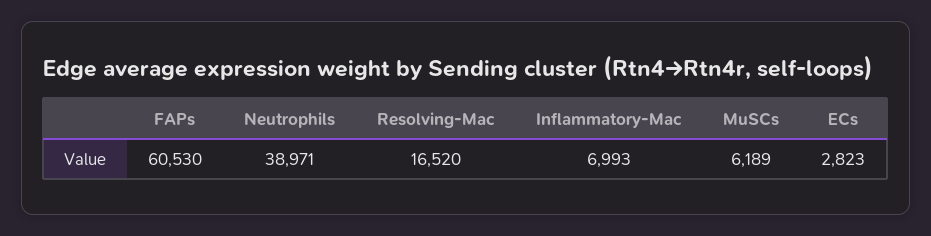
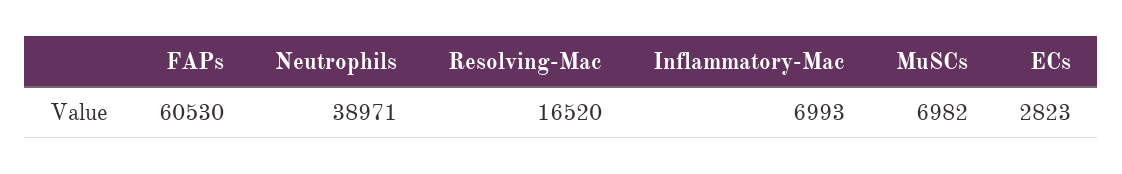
MuSCs: 6189 -> 6982

